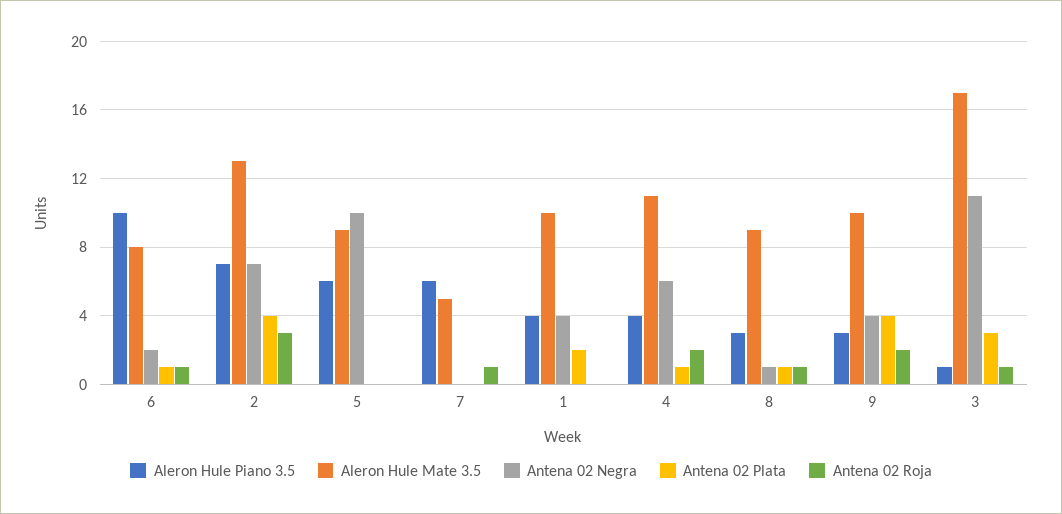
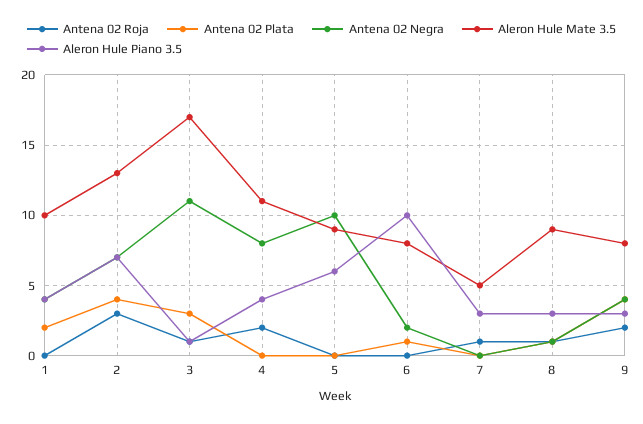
Antena 02 Roja, 6: 1 -> 0
Aleron Hule Piano 3.5, 7: 6 -> 3
Antena 02 Negra, 4: 6 -> 8
Antena 02 Plata, 4: 1 -> 0
Aleron Hule Mate 3.5, 9: 10 -> 8

